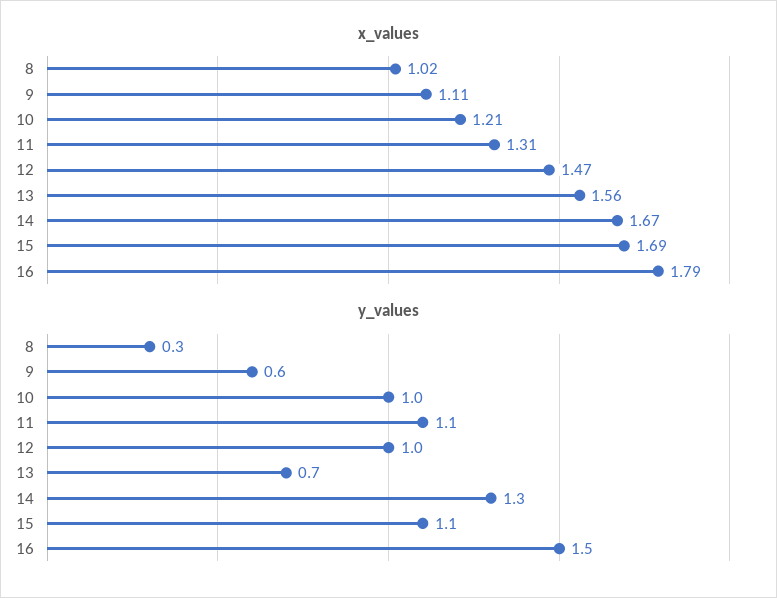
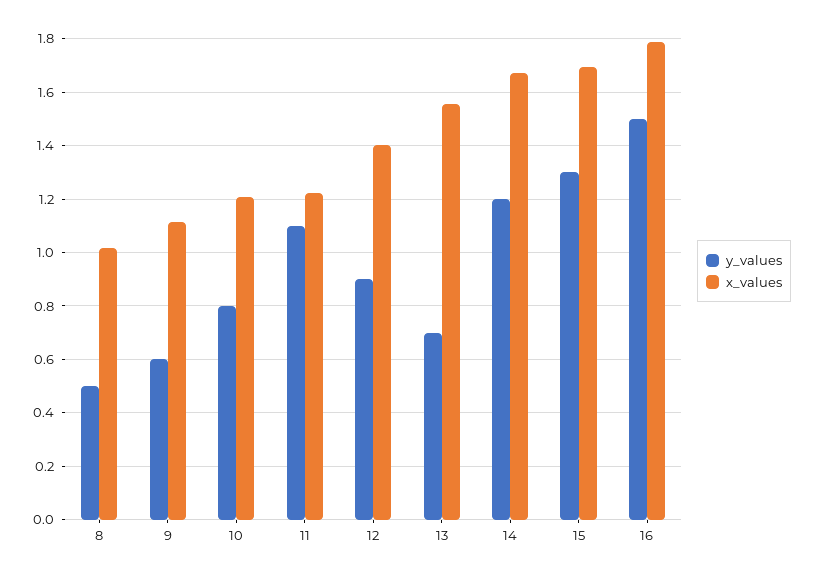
x_values, 11: 1.31 -> 1.225
x_values, 12: 1.47 -> 1.4
y_values, 8: 0.3 -> 0.5
y_values, 10: 1 -> 0.8
y_values, 12: 1 -> 0.9
y_values, 14: 1.3 -> 1.2
y_values, 15: 1.1 -> 1.3

